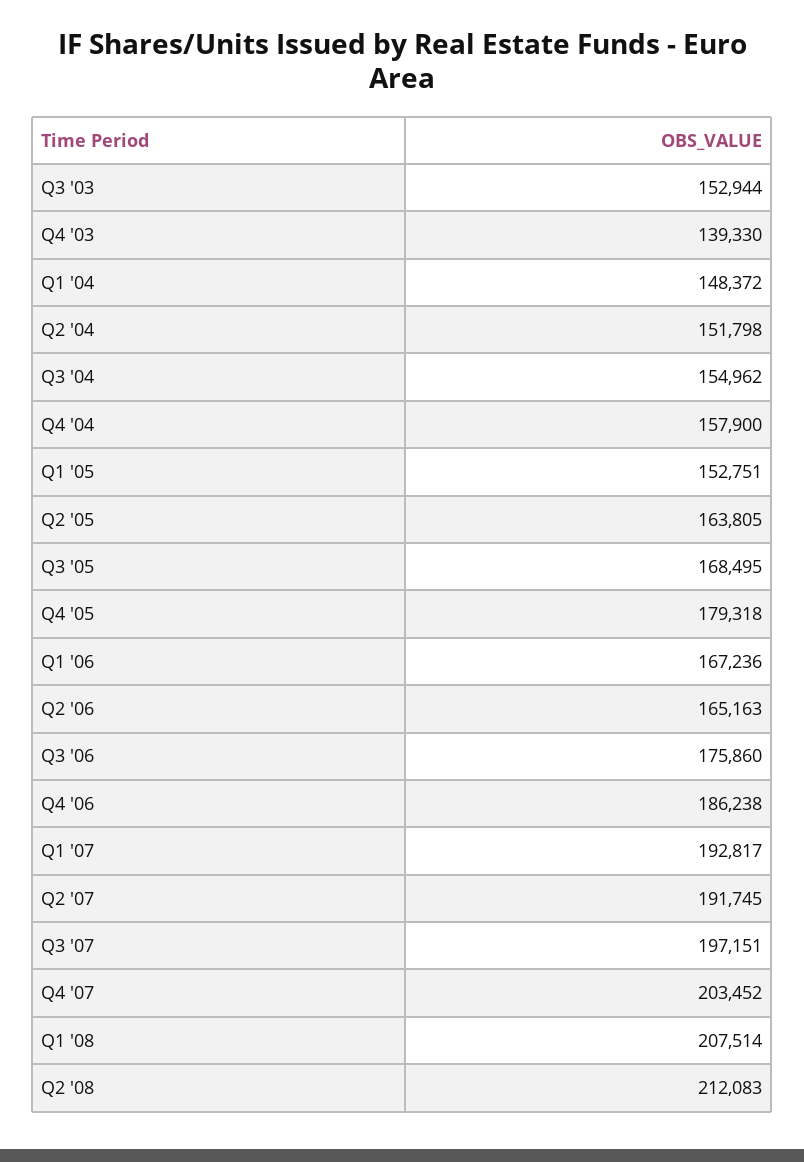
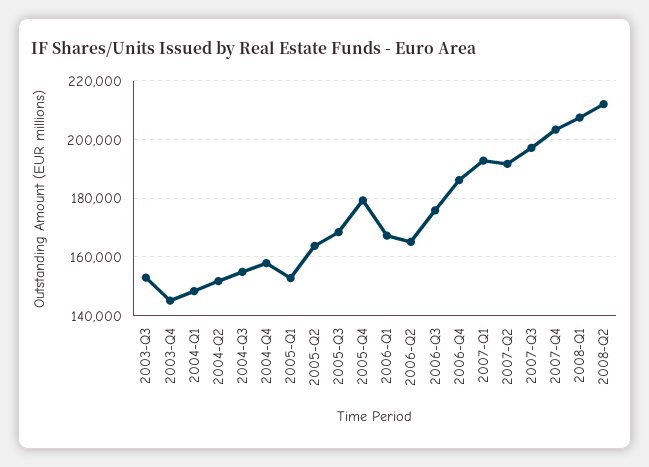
Q4 '03: 139330 -> 145000

